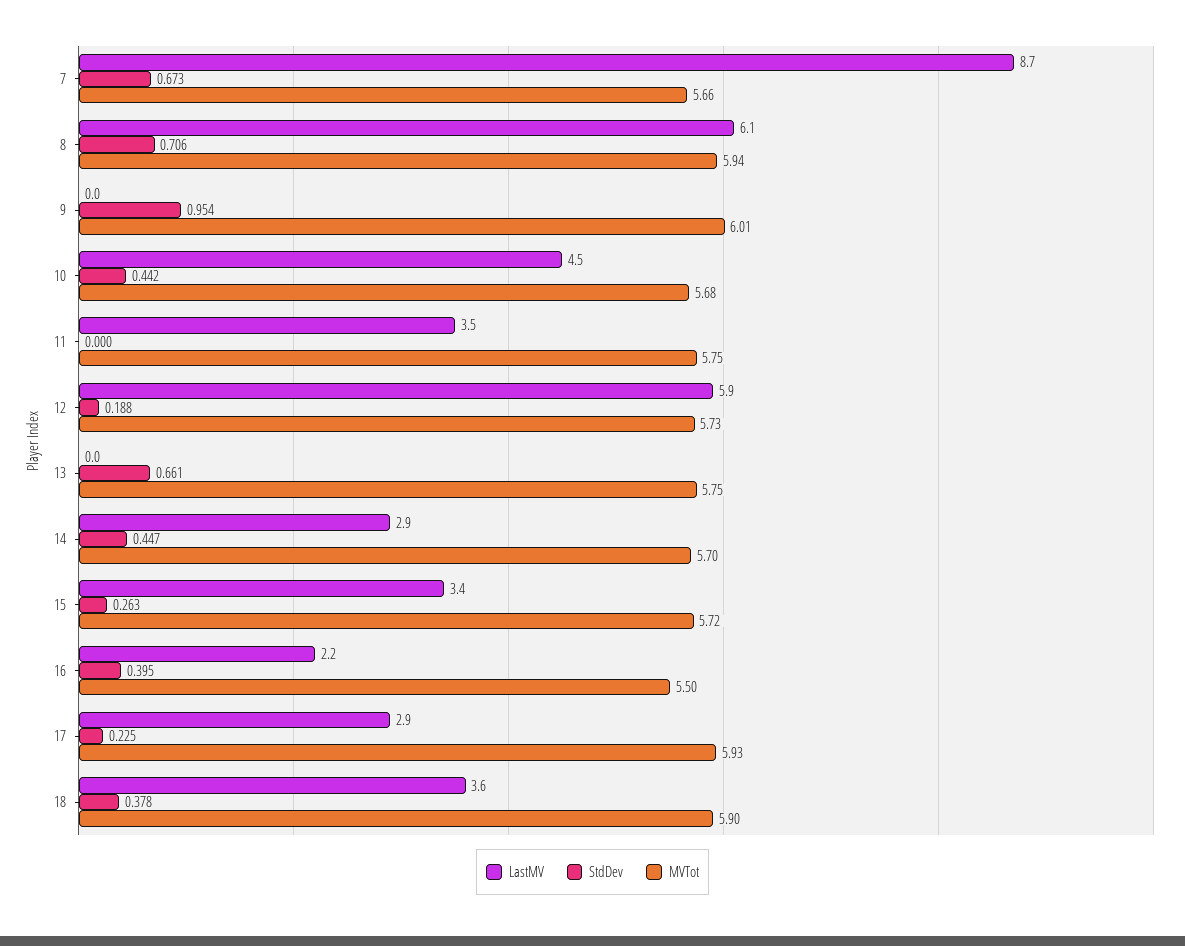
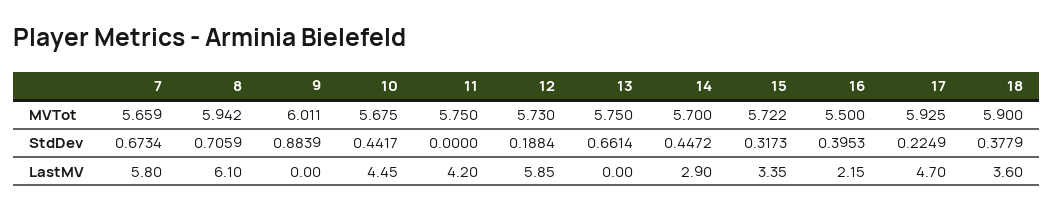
LastMV, 7: 8.7 -> 5.8
StdDev, 9: 0.954 -> 0.8839
LastMV, 11: 3.5 -> 4.2
StdDev, 15: 0.263 -> 0.3173
LastMV, 17: 2.9 -> 4.7

